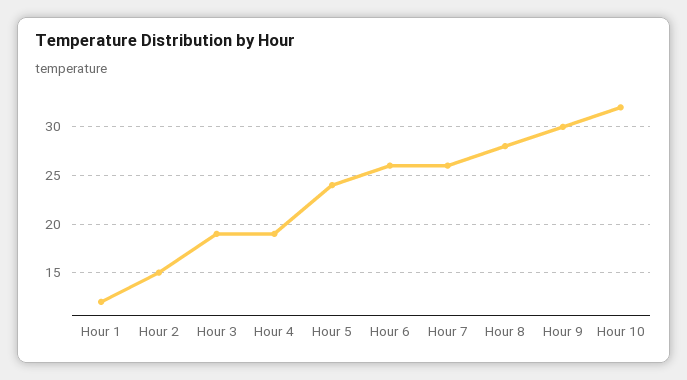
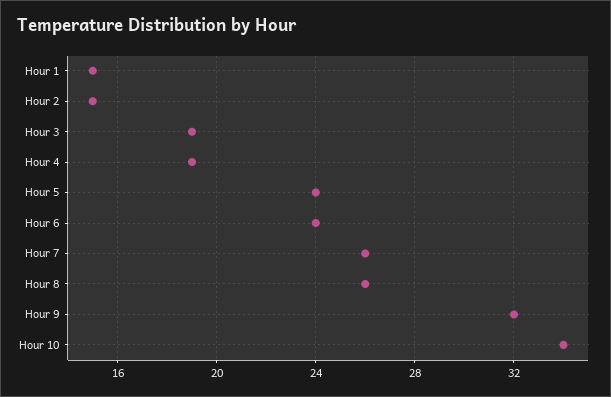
Hour 1: 12 -> 15
Hour 6: 26 -> 24
Hour 8: 28 -> 26
Hour 9: 30 -> 32
Hour 10: 32 -> 34

